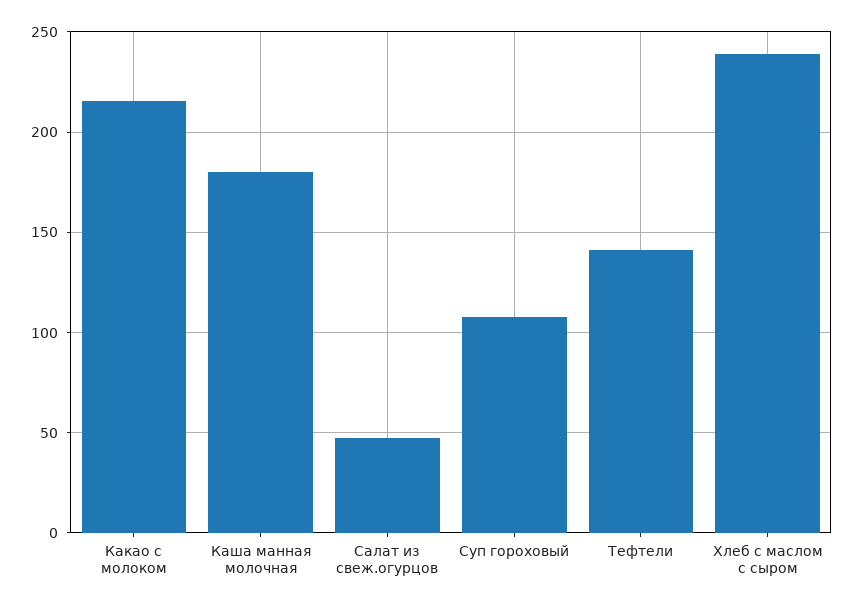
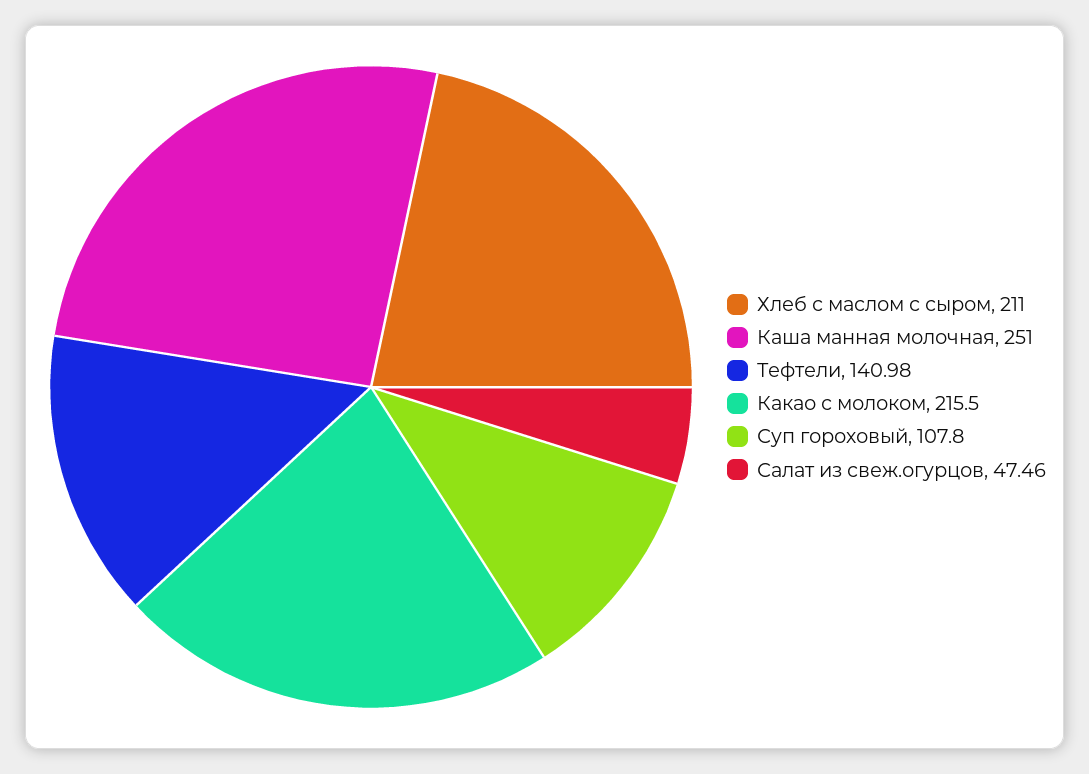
Каша манная молочная: 180 -> 251
Хлеб с маслом с сыром: 240 -> 211

